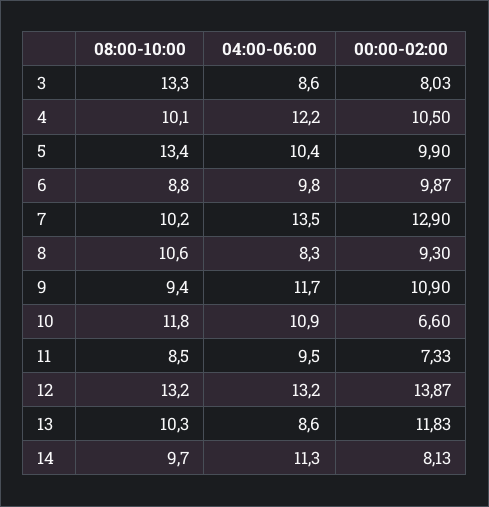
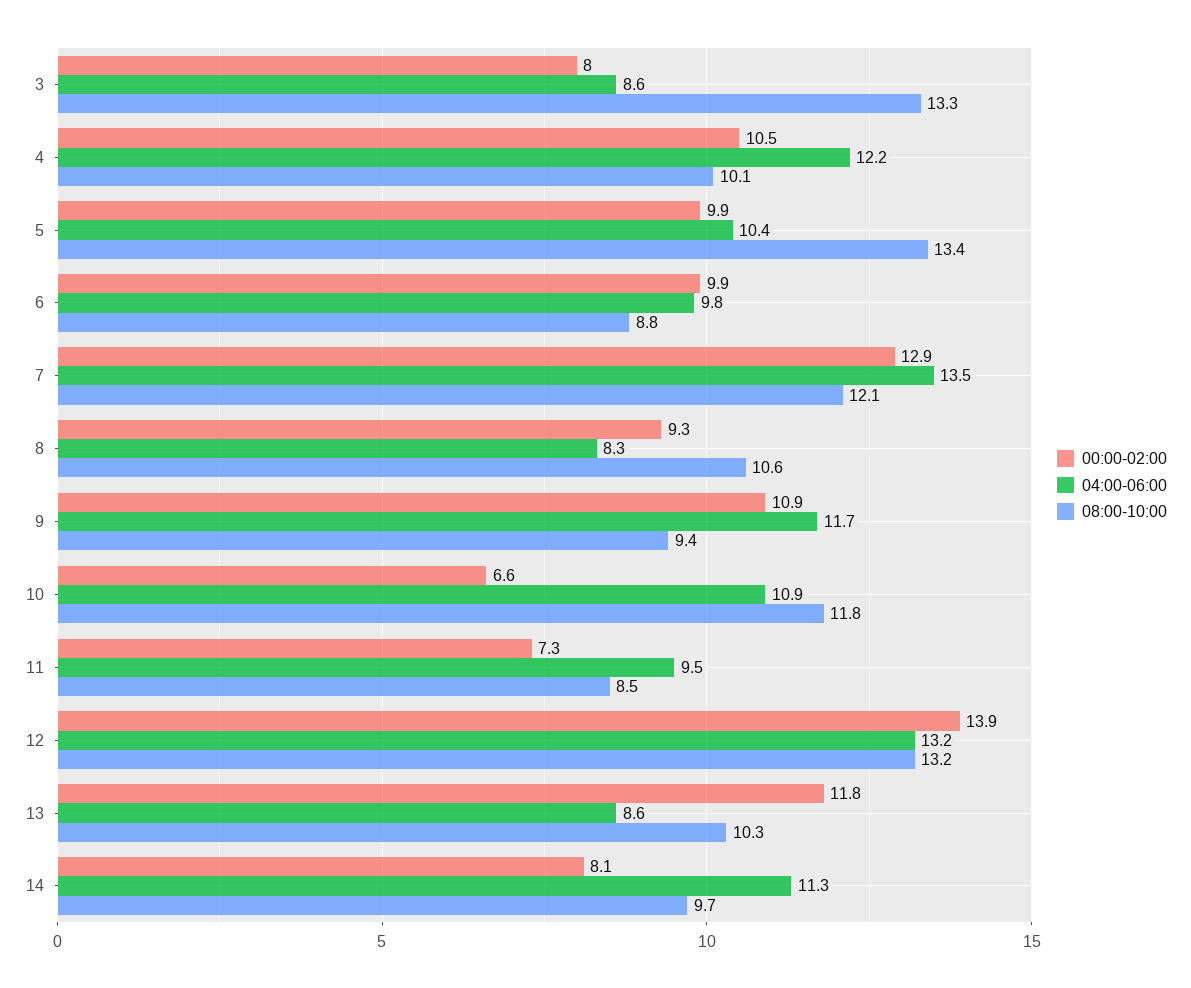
08:00-10:00, 7: 10.2 -> 12.1

